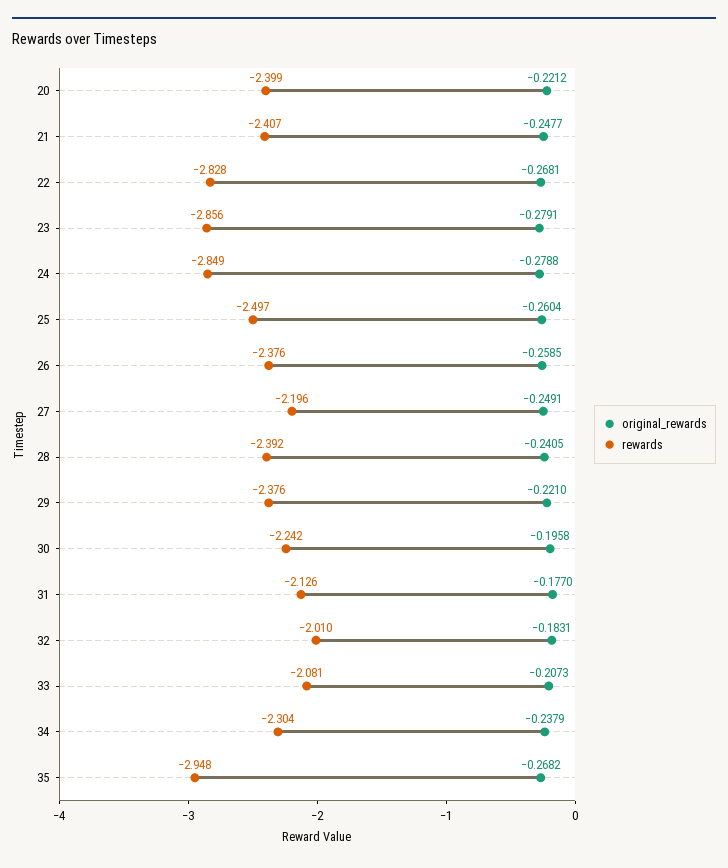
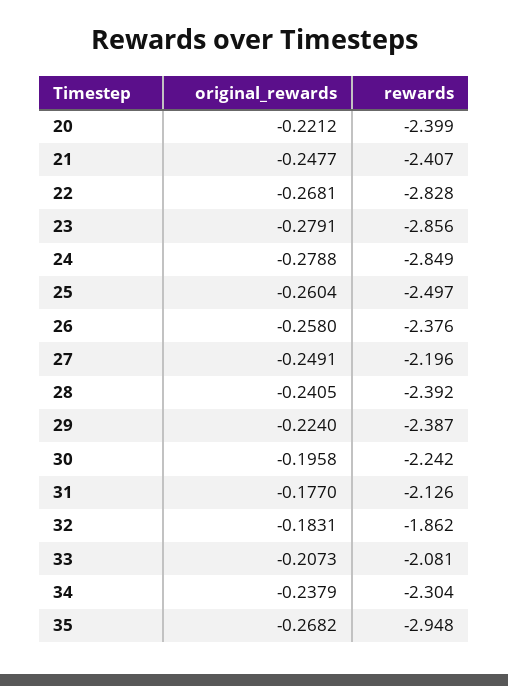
original_rewards, 26: -0.2585 -> -0.258
original_rewards, 29: -0.221 -> -0.224
rewards, 29: -2.376 -> -2.387
rewards, 32: -2.01 -> -1.862

